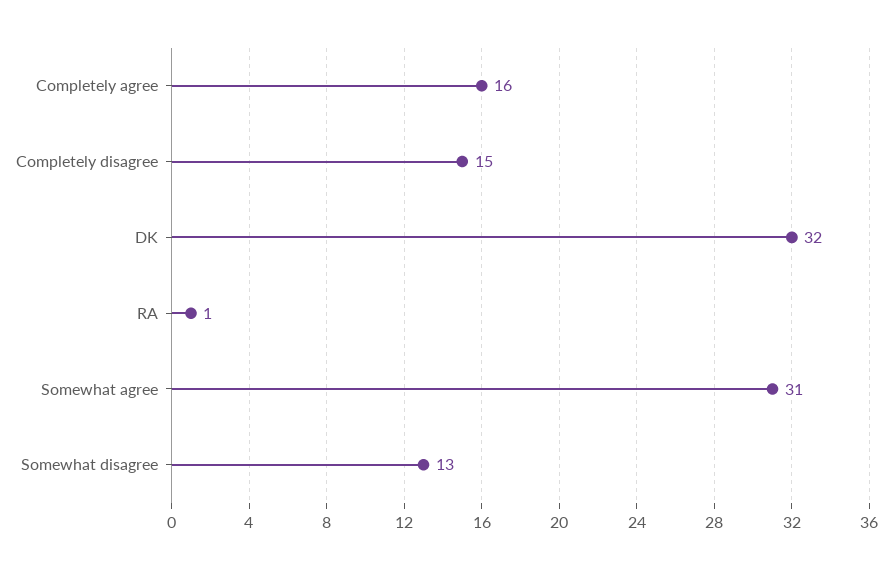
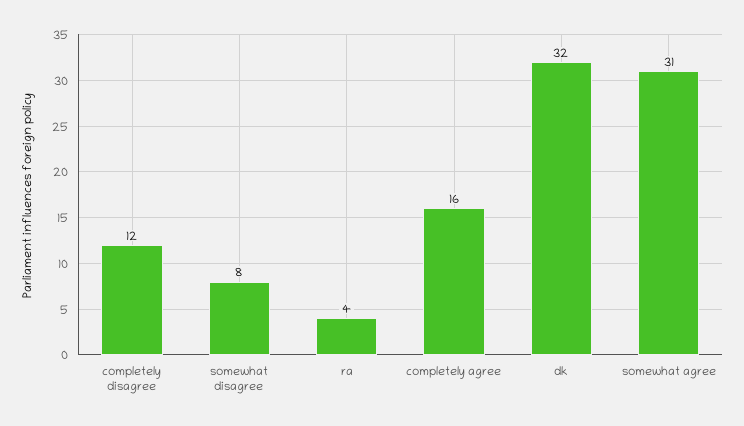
Completely disagree: 15 -> 12
RA: 1 -> 4
Somewhat disagree: 13 -> 8

